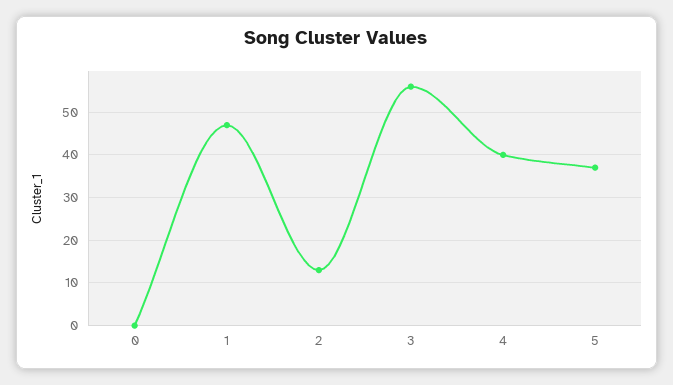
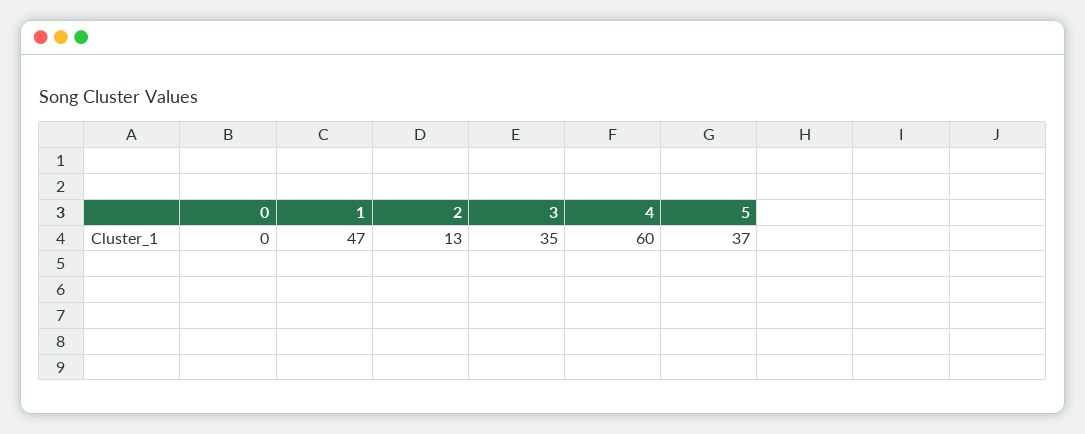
3: 55 -> 35
4: 40 -> 60

